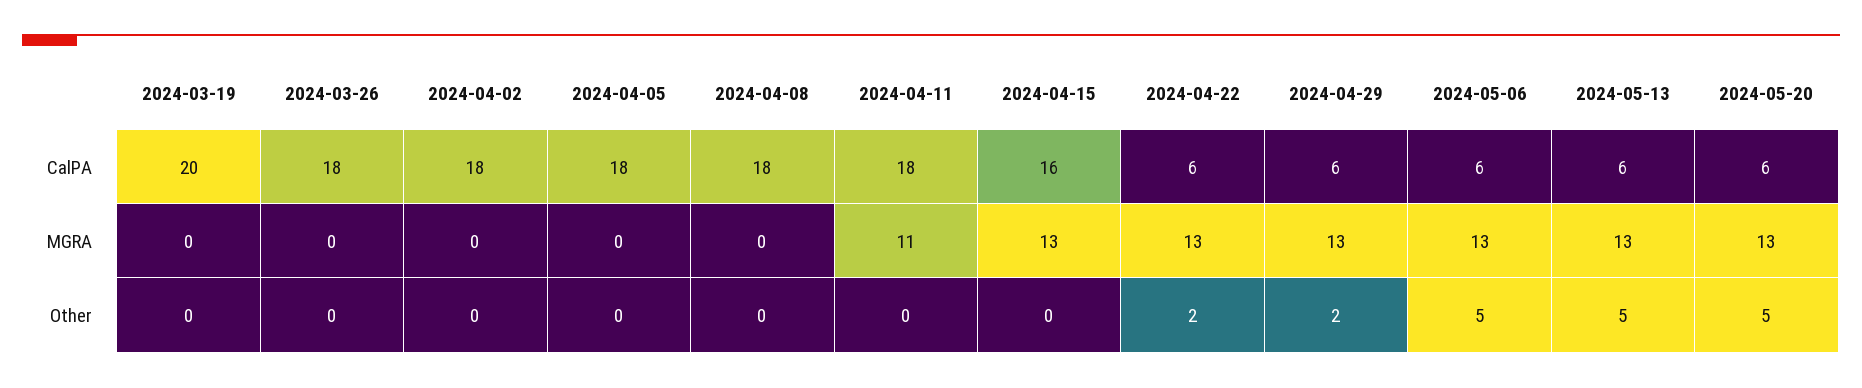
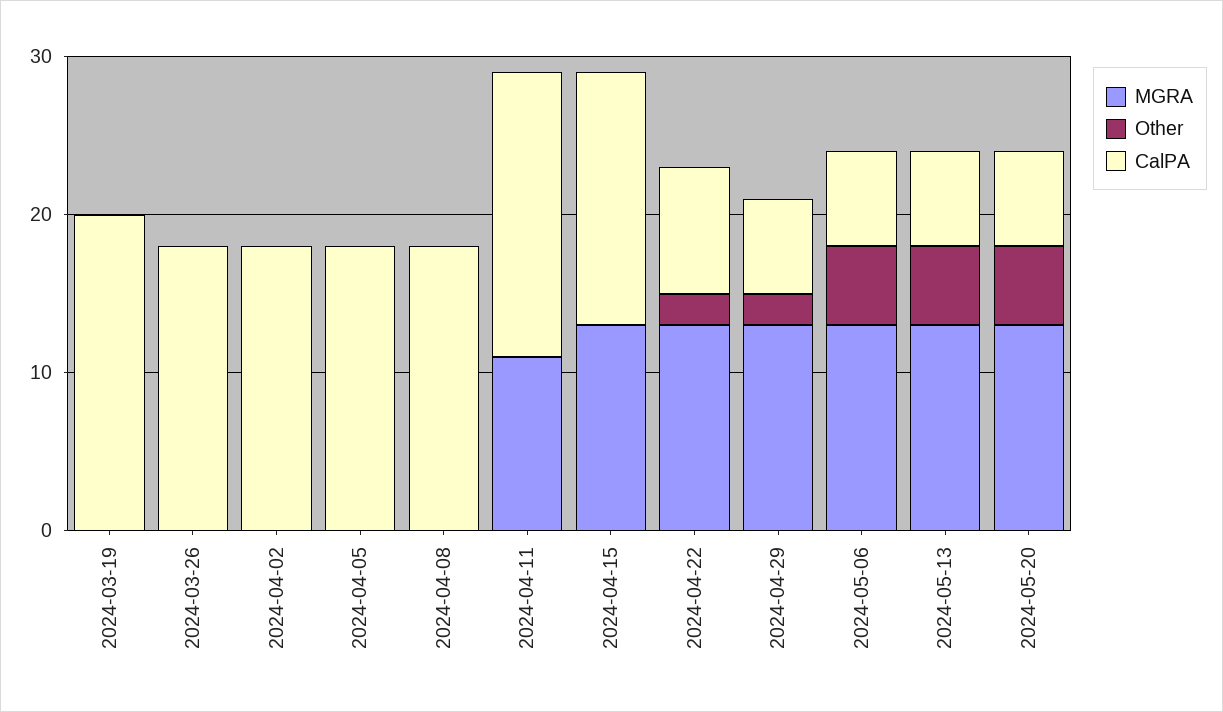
CalPA, 2024-04-22: 6 -> 8

